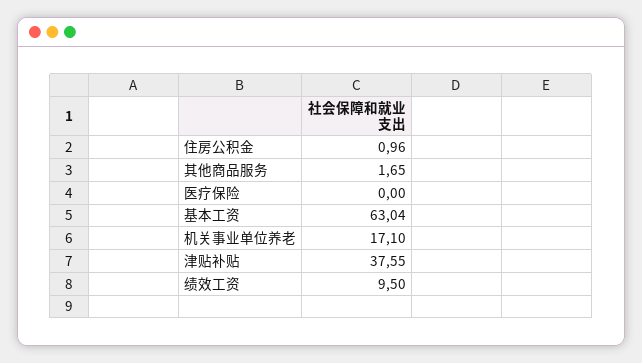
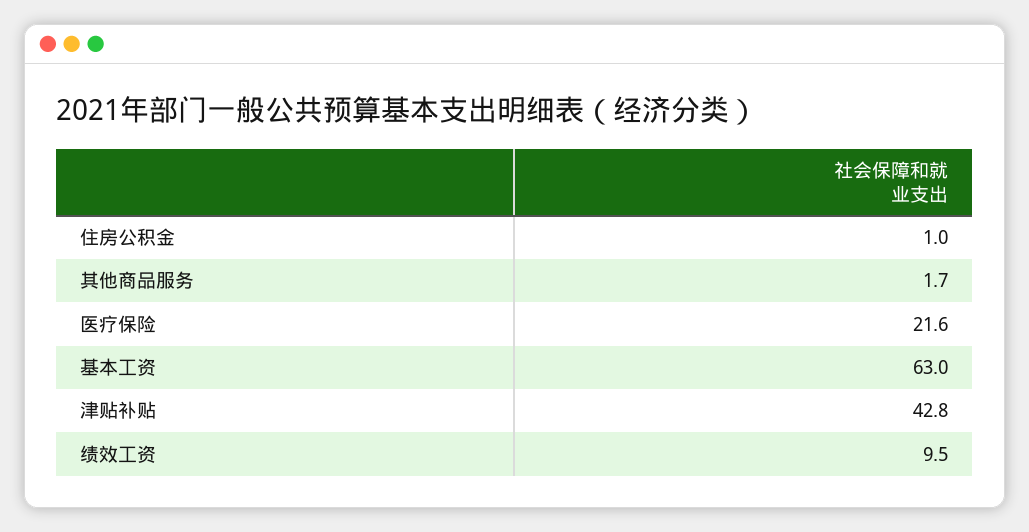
医疗保险: 0 -> 21.6
机关事业单位养老: 17.1 -> none
津贴补贴: 37.55 -> 42.8

